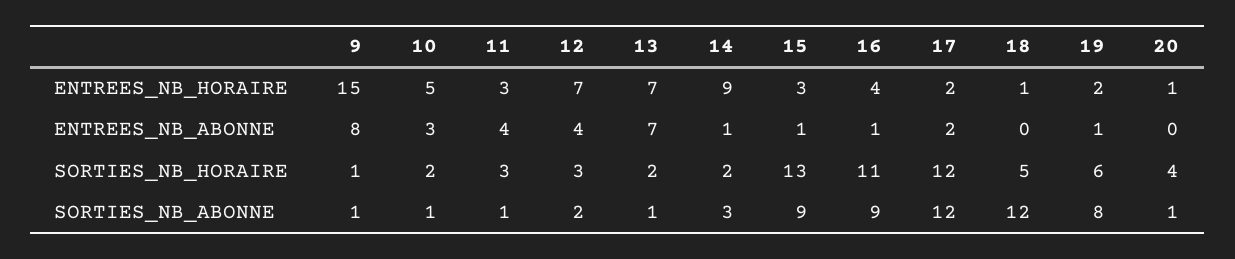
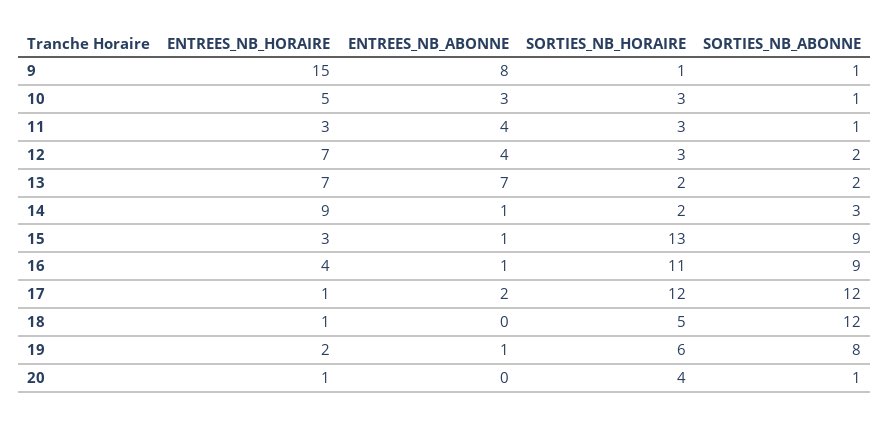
17, ENTREES_NB_HORAIRE: 2 -> 1
10, SORTIES_NB_HORAIRE: 2 -> 3
13, SORTIES_NB_ABONNE: 1 -> 2

